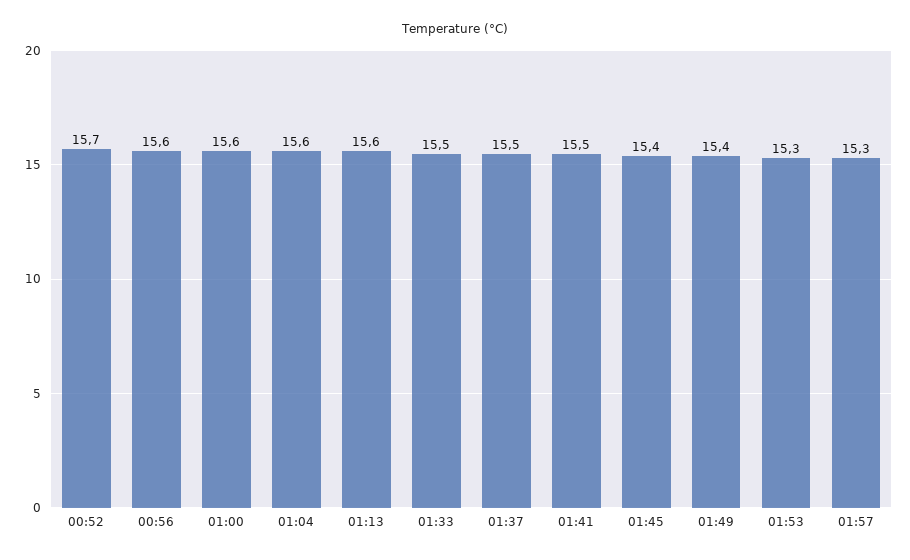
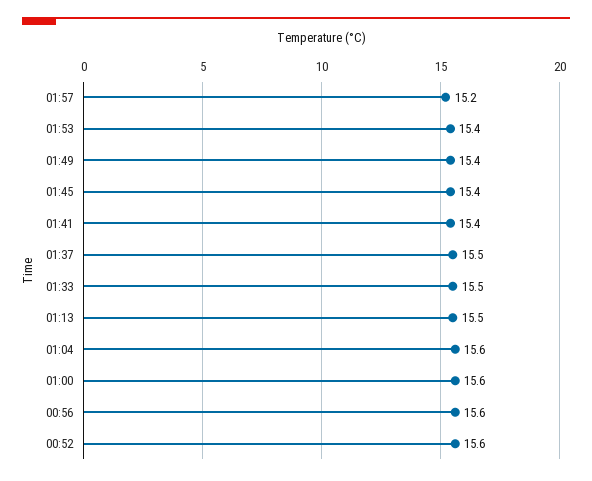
00:52: 15.7 -> 15.6
01:13: 15.6 -> 15.5
01:41: 15.5 -> 15.4
01:53: 15.3 -> 15.4
01:57: 15.3 -> 15.2

